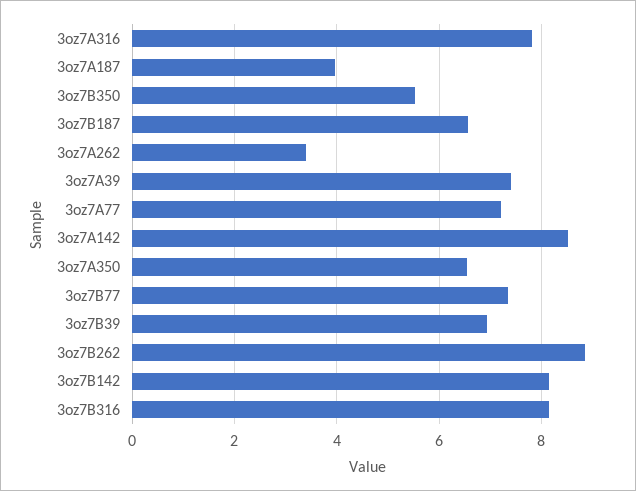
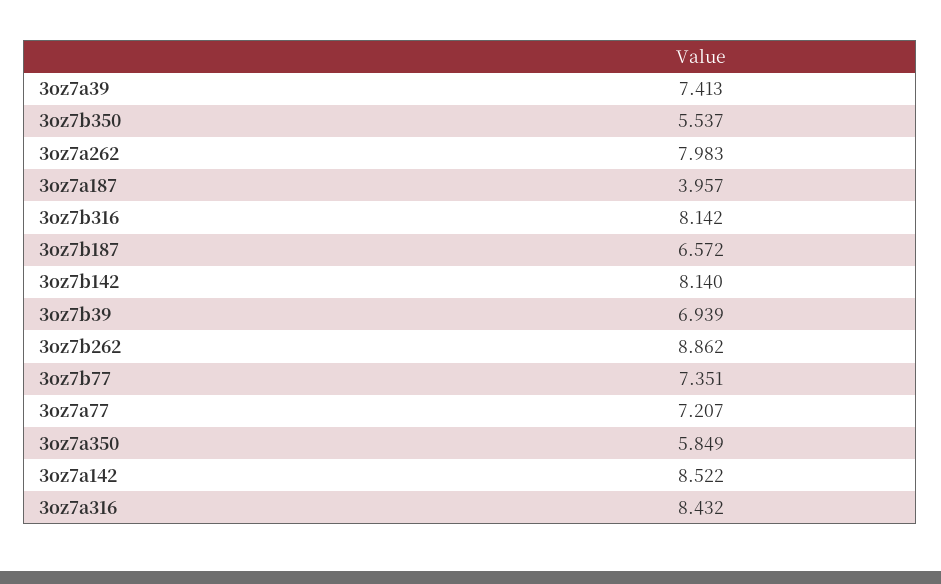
3oz7A316: 7.8 -> 8.432
3oz7A262: 3.4 -> 7.983
3oz7A350: 6.6 -> 5.849

